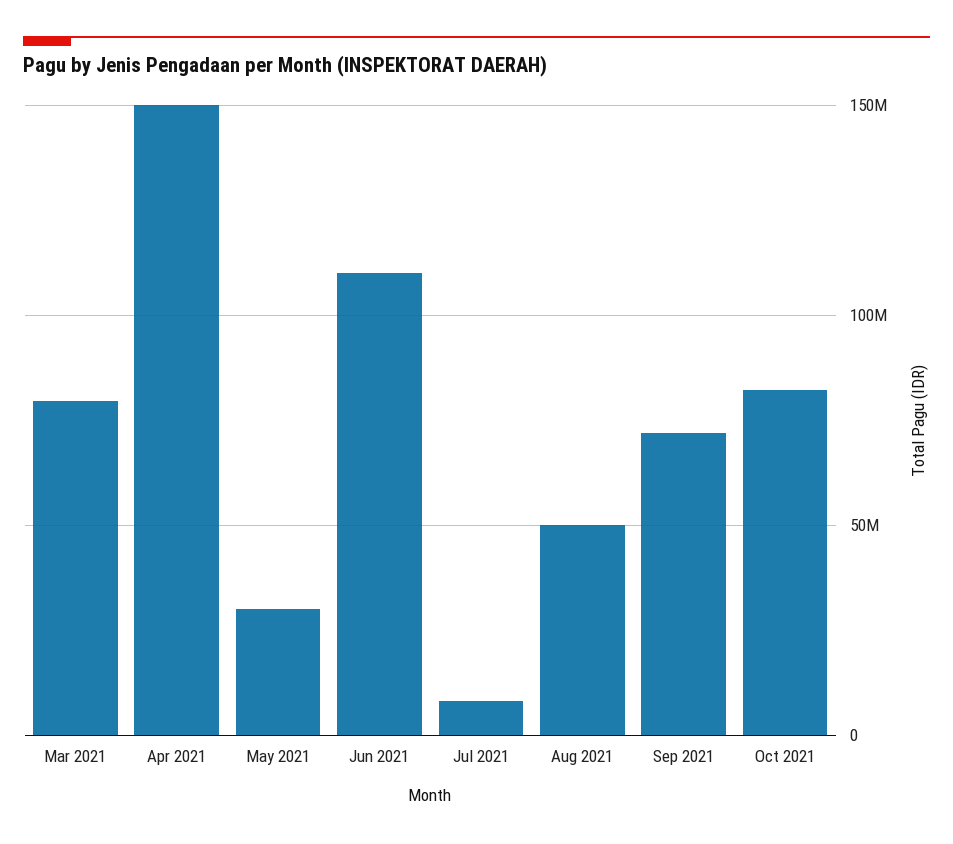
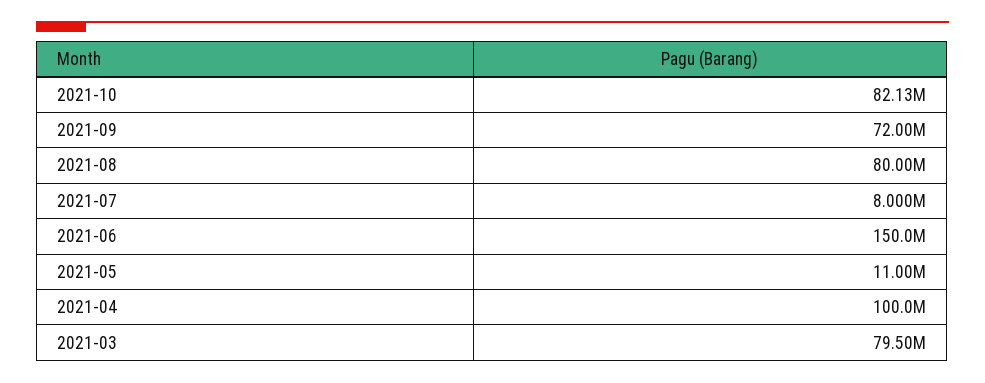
Apr 2021: 150000000 -> 100000000
May 2021: 30000000 -> 11000000
Jun 2021: 110000000 -> 150000000
Aug 2021: 50000000 -> 80000000

